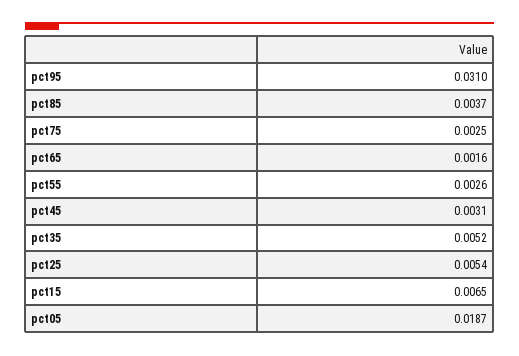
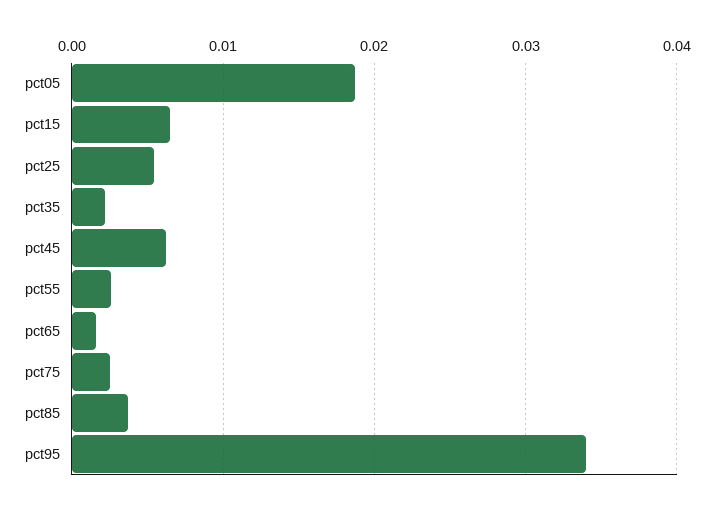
pct95: 0.031 -> 0.034
pct45: 0.0031 -> 0.006
pct35: 0.0052 -> 0.002

